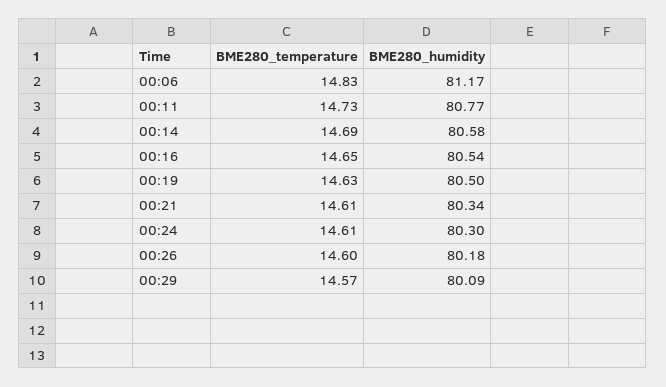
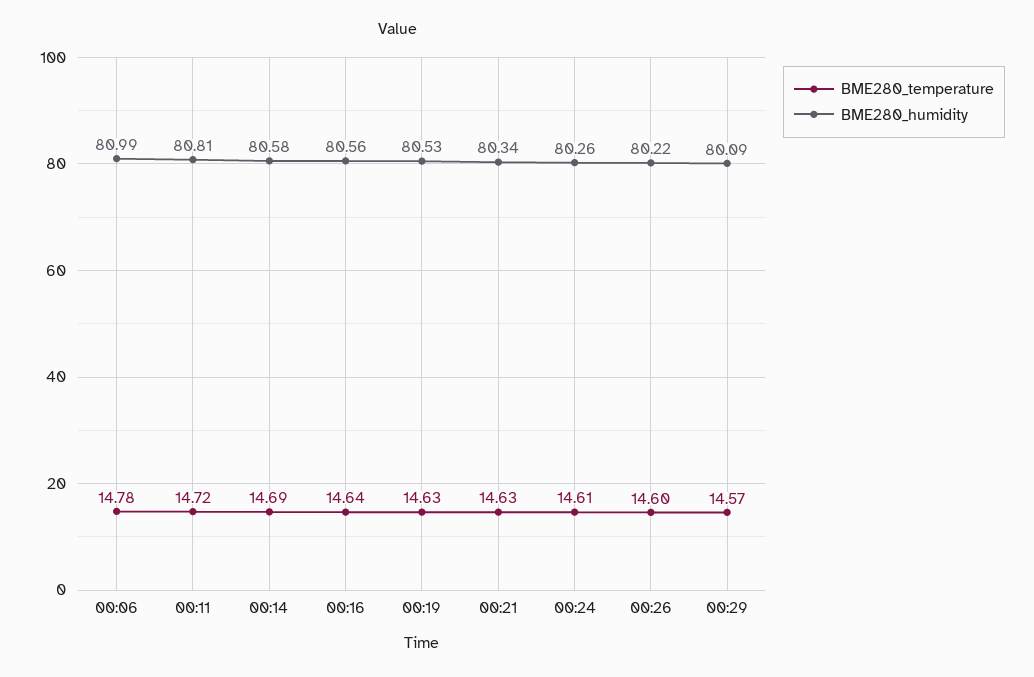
BME280_temperature, 00:06: 14.83 -> 14.78
BME280_humidity, 00:06: 81.17 -> 80.99
BME280_temperature, 00:11: 14.73 -> 14.72
BME280_humidity, 00:11: 80.77 -> 80.81
BME280_temperature, 00:16: 14.65 -> 14.64
BME280_humidity, 00:16: 80.54 -> 80.56
BME280_humidity, 00:19: 80.5 -> 80.53
BME280_temperature, 00:21: 14.61 -> 14.63
BME280_humidity, 00:24: 80.3 -> 80.26
BME280_humidity, 00:26: 80.18 -> 80.22

